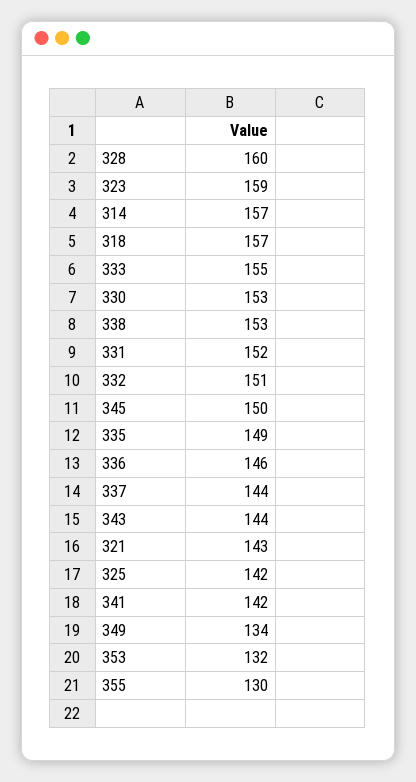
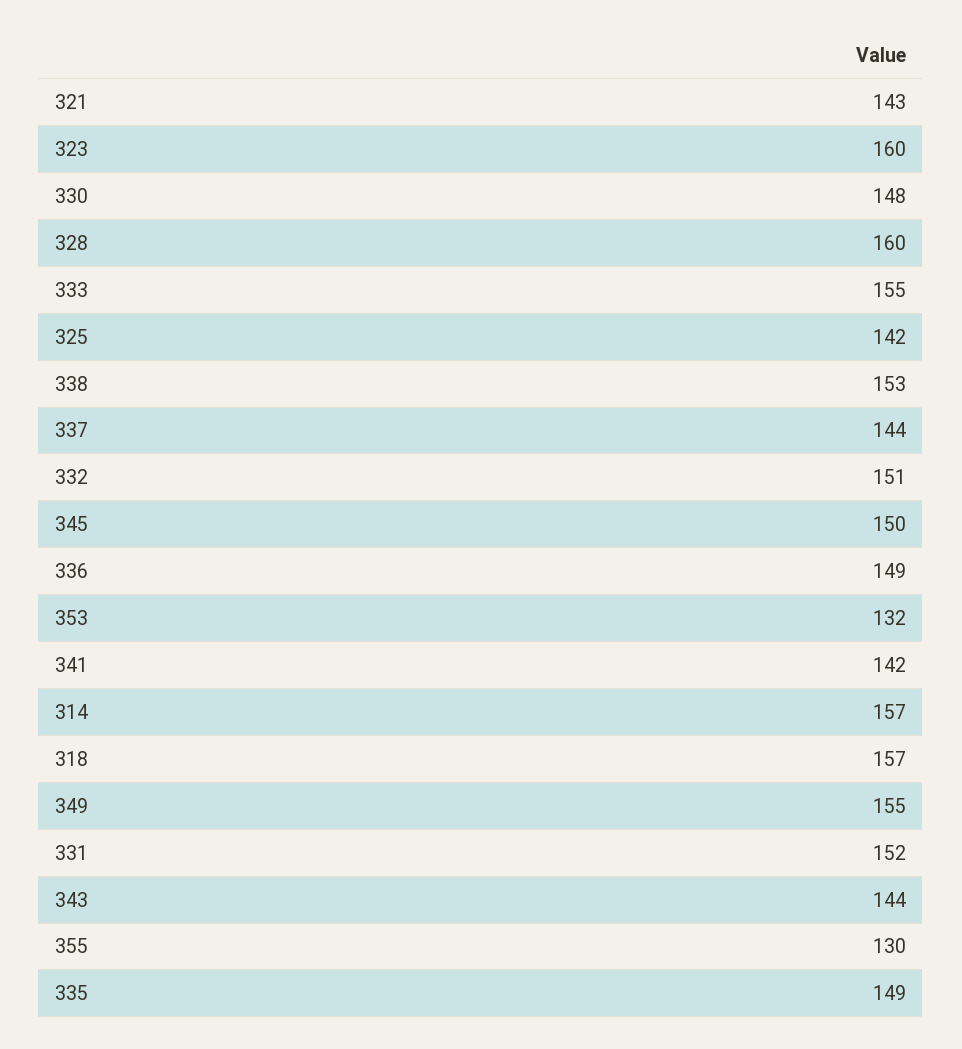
323: 159 -> 160
330: 153 -> 148
336: 146 -> 149
349: 134 -> 155

